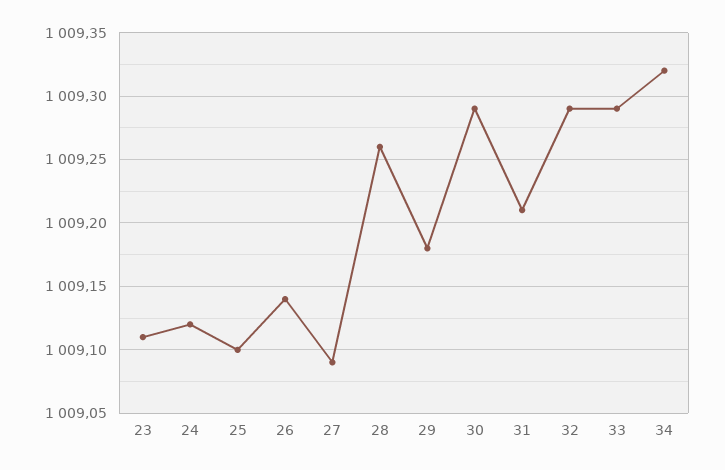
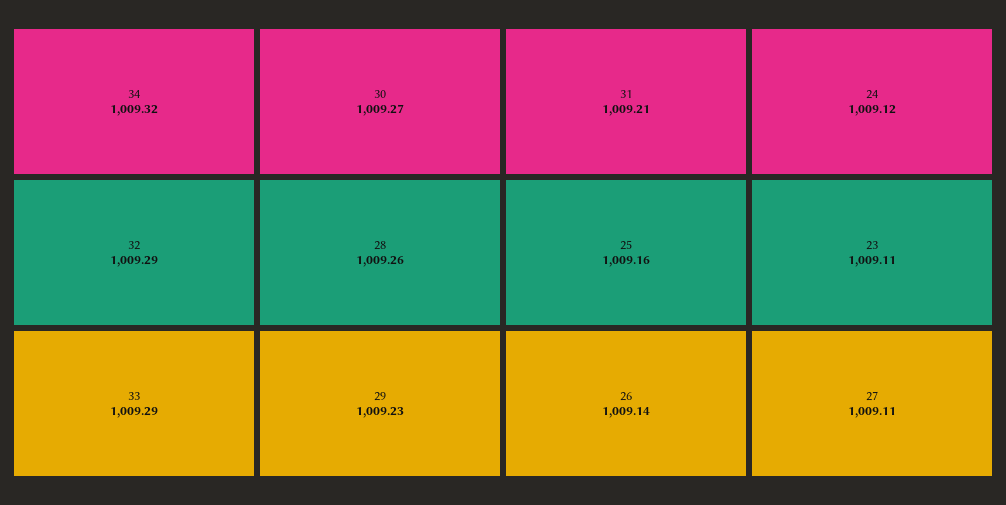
25: 1009.1 -> 1009.16
27: 1009.09 -> 1009.11
29: 1009.18 -> 1009.23
30: 1009.29 -> 1009.27

